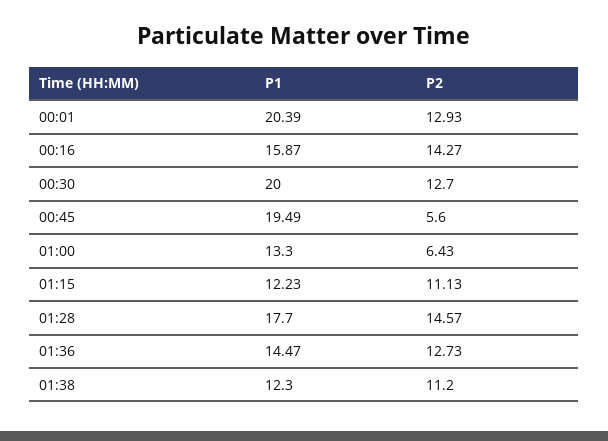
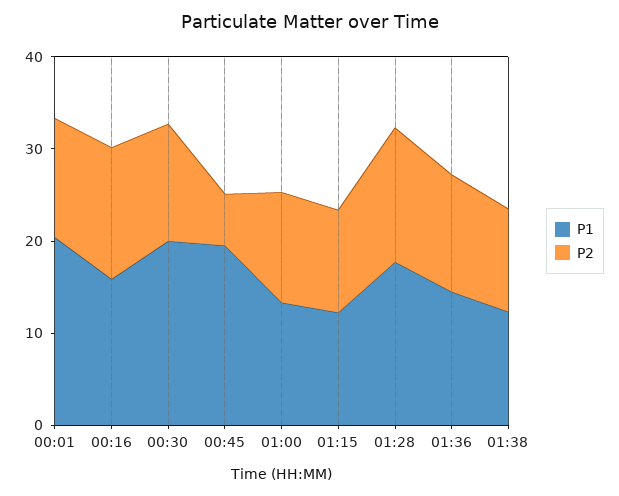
P2, 01:00: 6.43 -> 12

